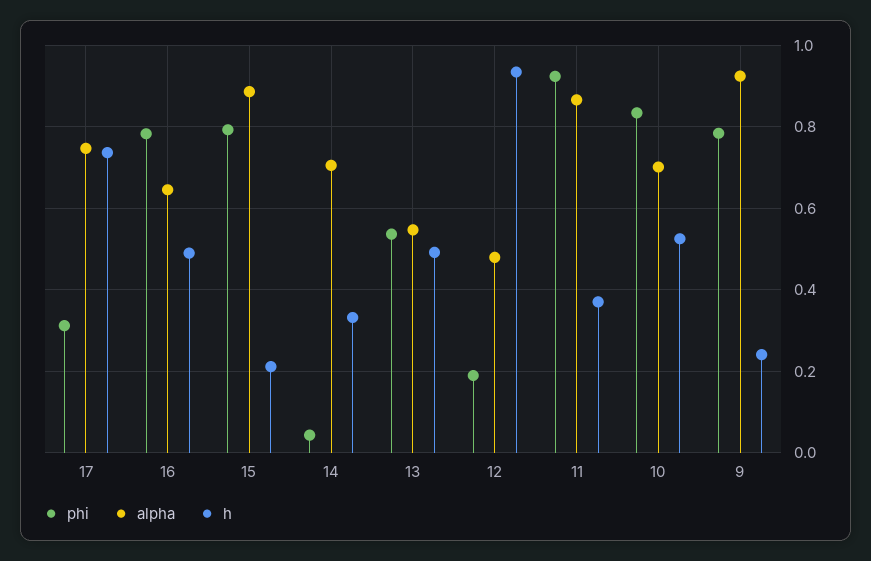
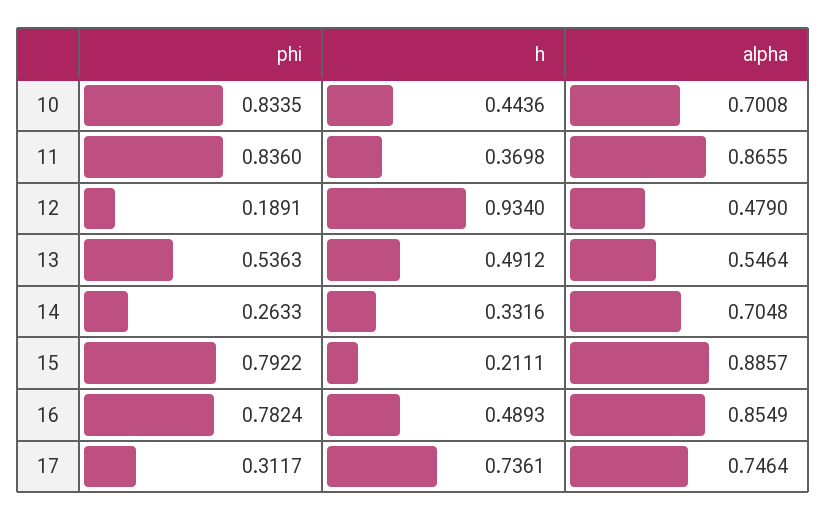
alpha, 16: 0.64 -> 0.8549
phi, 14: 0.04 -> 0.2633
phi, 11: 0.92 -> 0.836
h, 10: 0.52 -> 0.4436
phi, 9: 0.78 -> none
alpha, 9: 0.92 -> none
h, 9: 0.24 -> none

